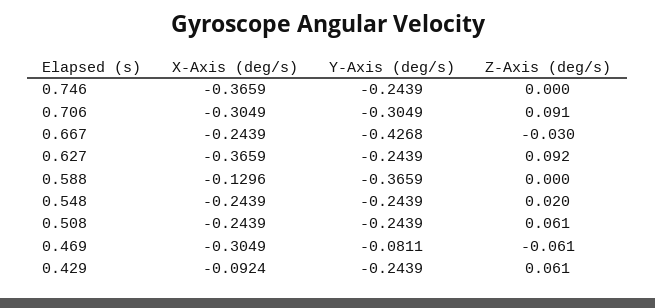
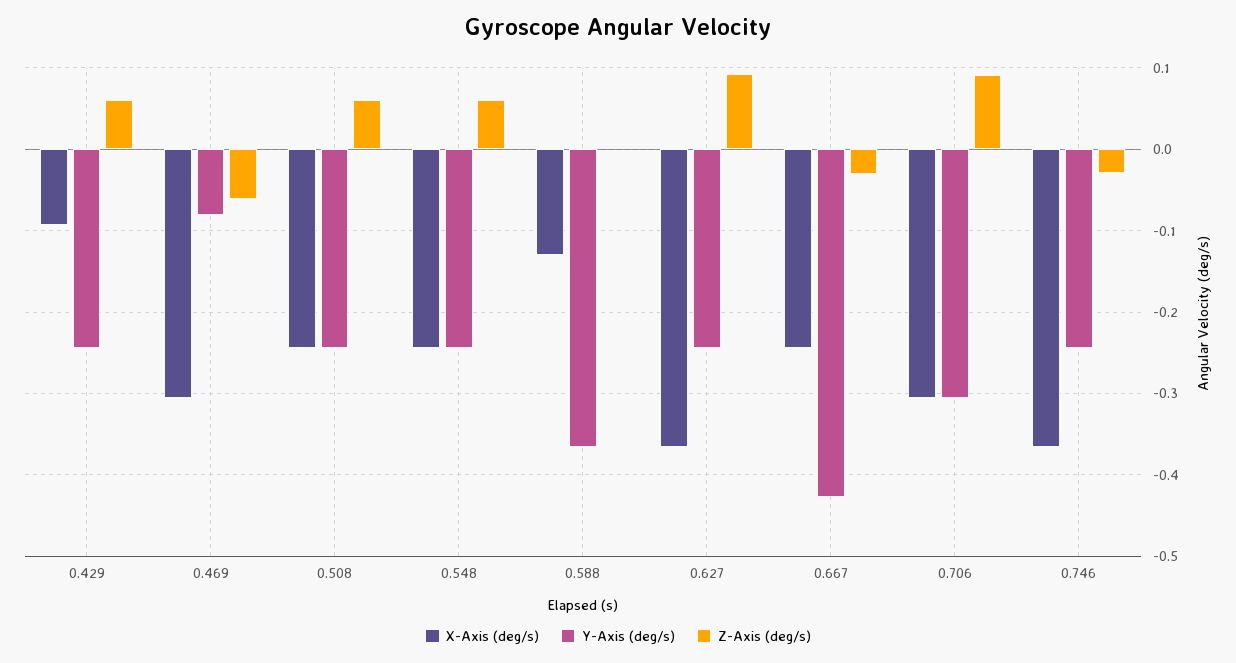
Z-Axis (deg/s), 0.746: 0 -> -0.03
Z-Axis (deg/s), 0.548: 0.02 -> 0.06

